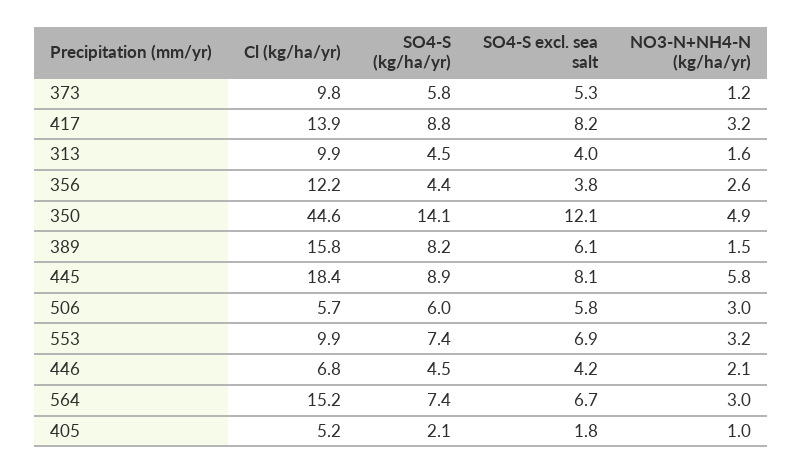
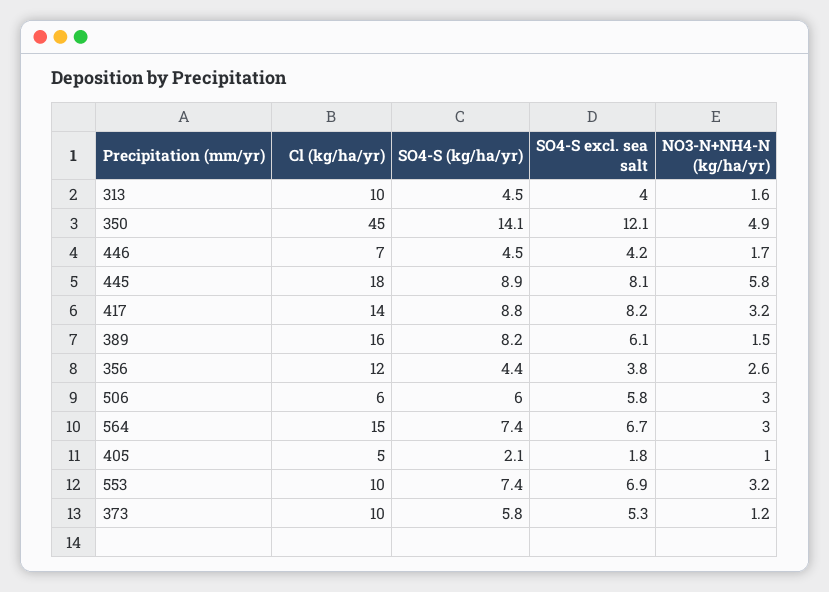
NO3-N+NH4-N (kg/ha/yr), 446: 2.1 -> 1.7

